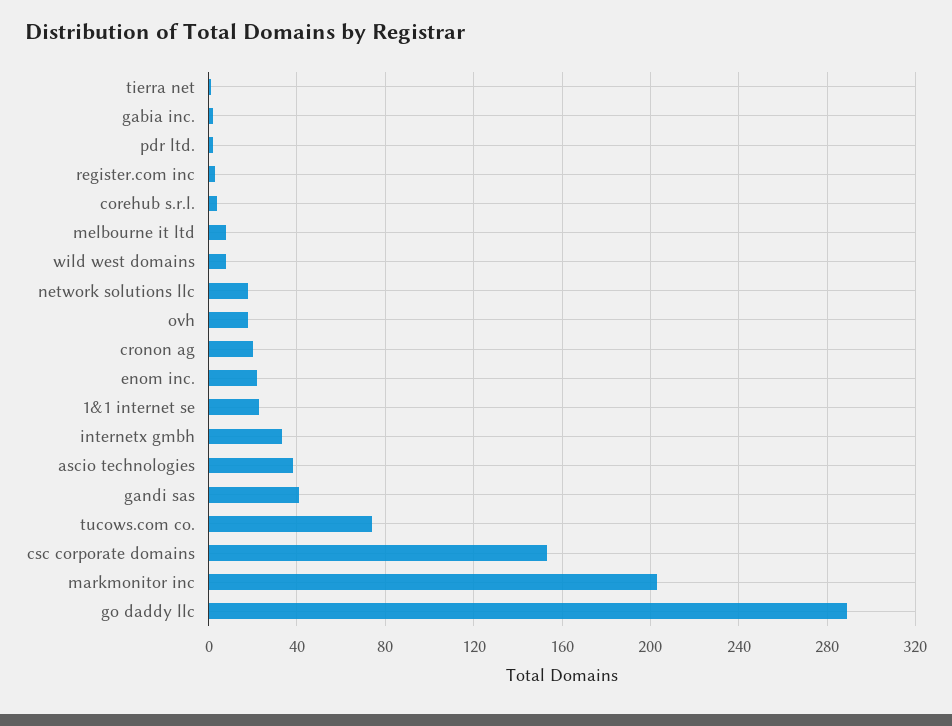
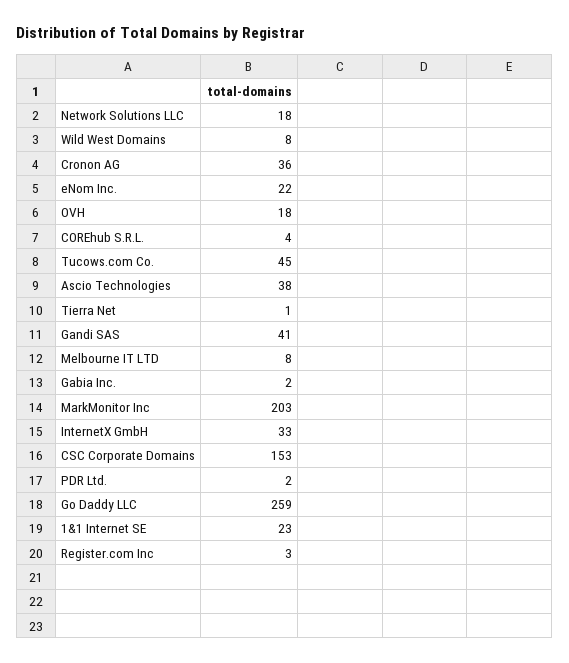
cronon ag: 20 -> 36
tucows.com co.: 75 -> 45
go daddy llc: 290 -> 259

